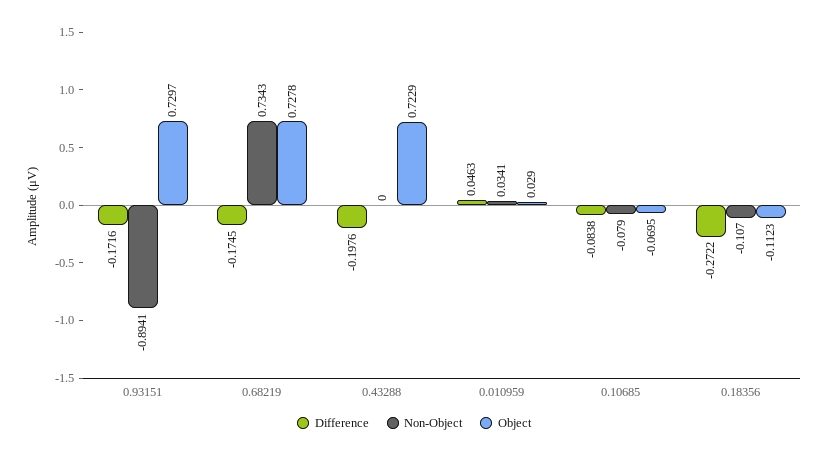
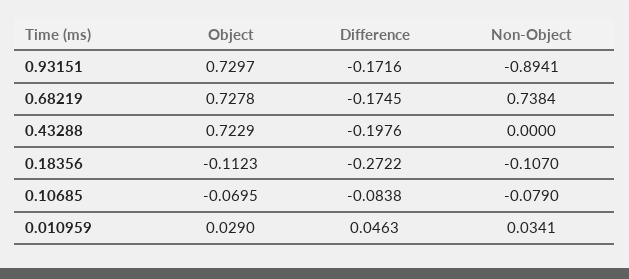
Non-Object, 0.68219: 0.7343 -> 0.7384

